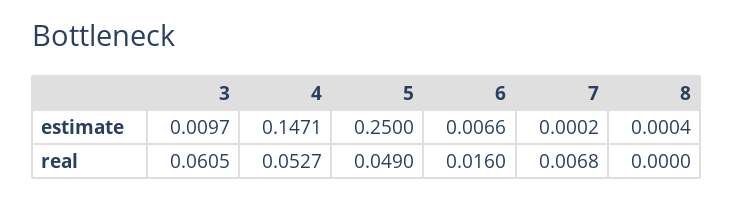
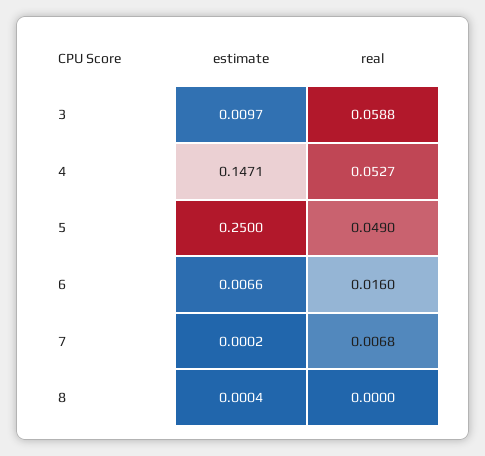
3, real: 0.0605 -> 0.0588

